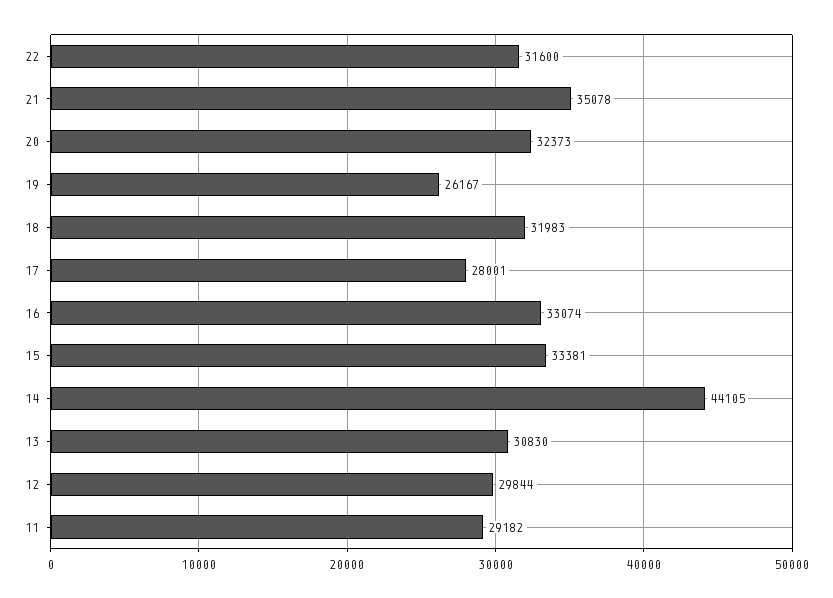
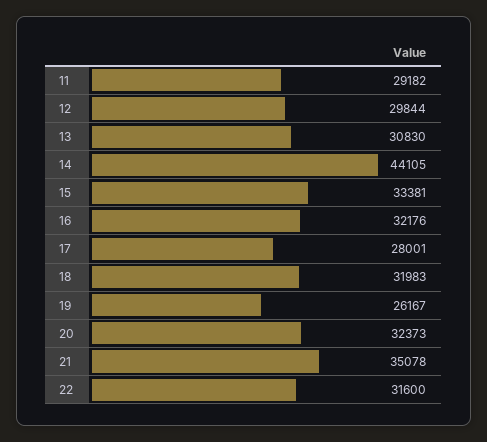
16: 33074 -> 32176

